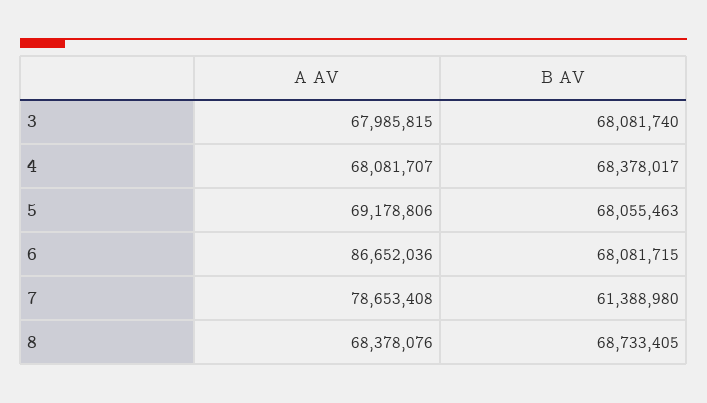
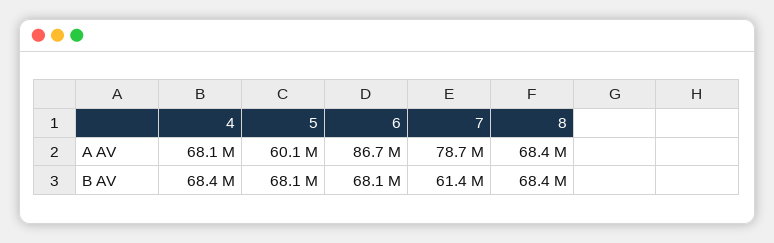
A AV, 3: 67985815 -> none
B AV, 3: 68081740 -> none
A AV, 5: 69178806 -> 60100000
B AV, 8: 68733405 -> 68400000

